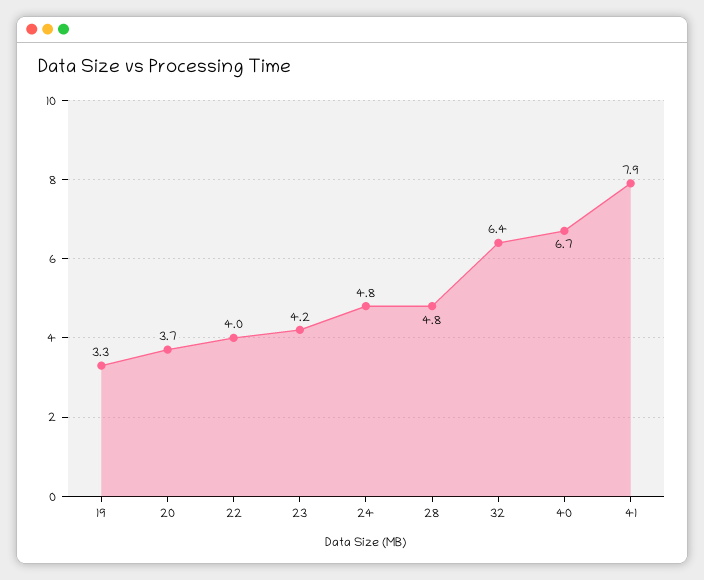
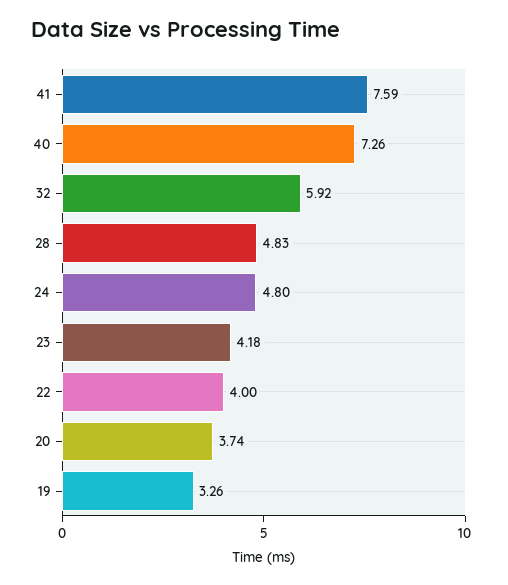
32: 6.4 -> 5.92
40: 6.7 -> 7.26
41: 7.9 -> 7.59

